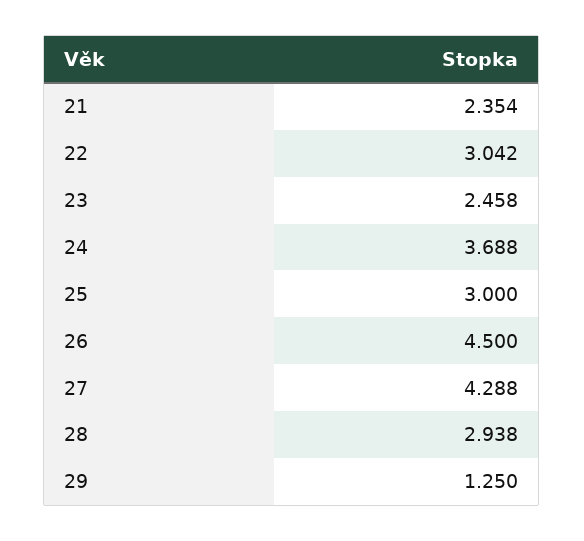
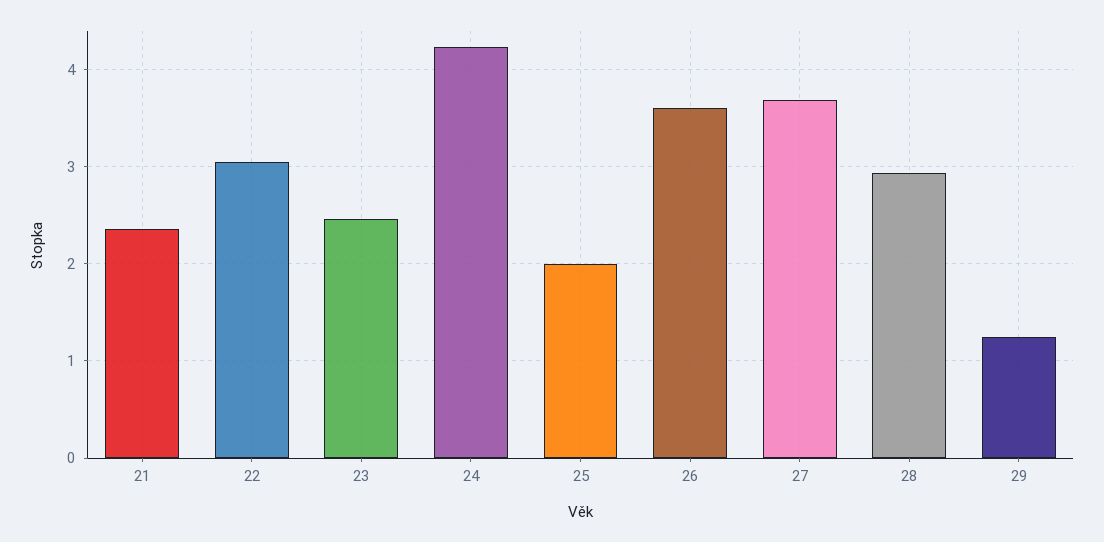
24: 3.688 -> 4.2
25: 3 -> 2
26: 4.5 -> 3.6
27: 4.288 -> 3.7

